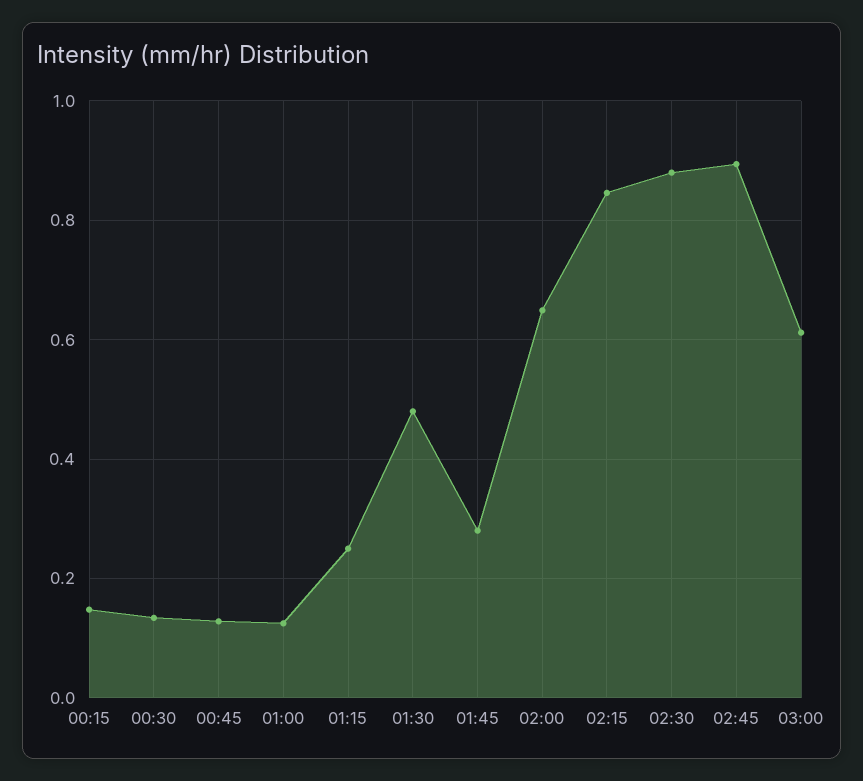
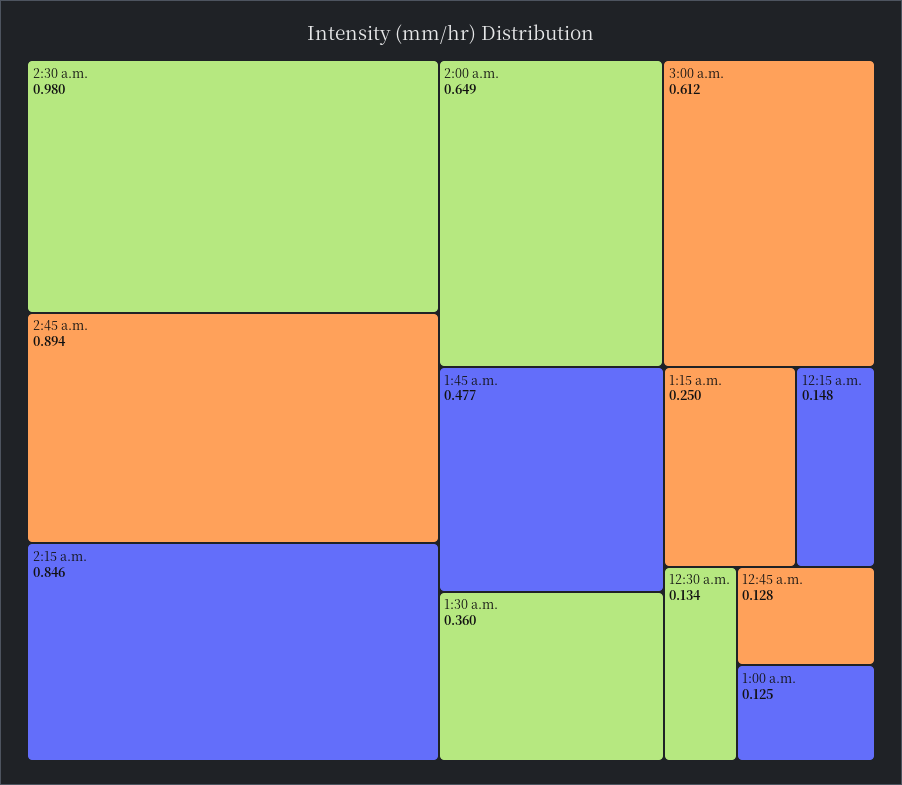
01:30: 0.48 -> 0.36
01:45: 0.28 -> 0.477
02:30: 0.88 -> 0.98

